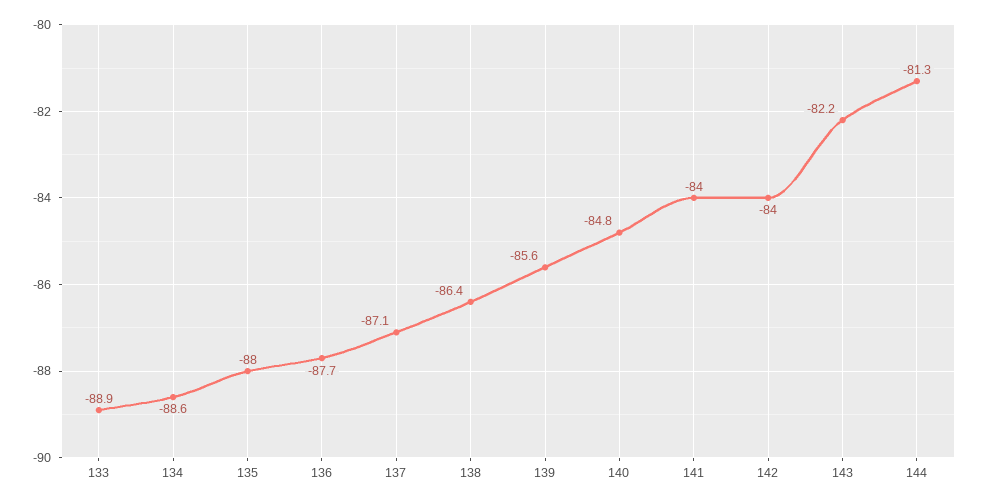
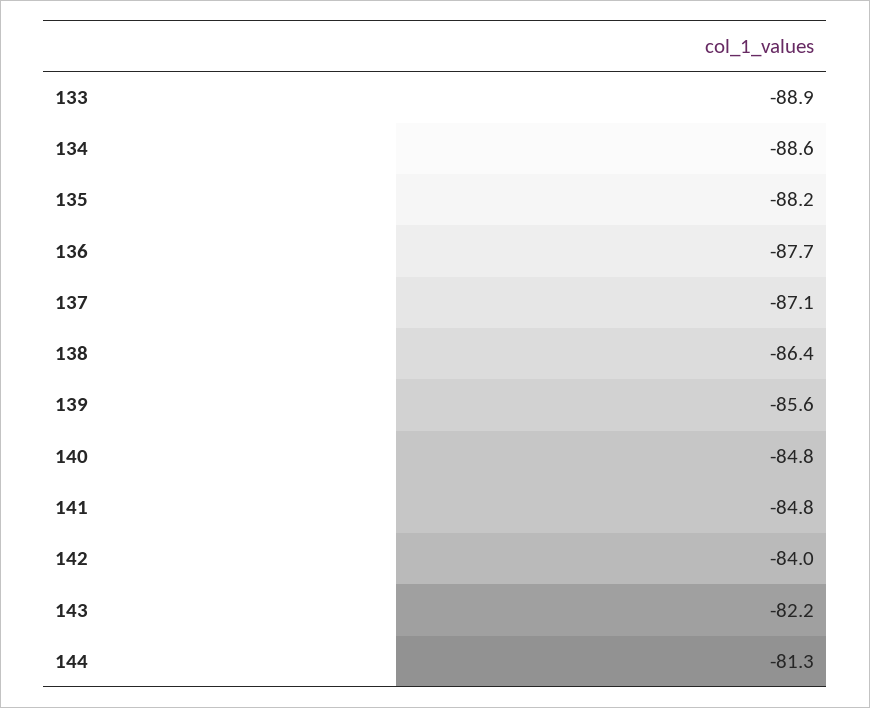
135: -88 -> -88.2
141: -84 -> -84.8

